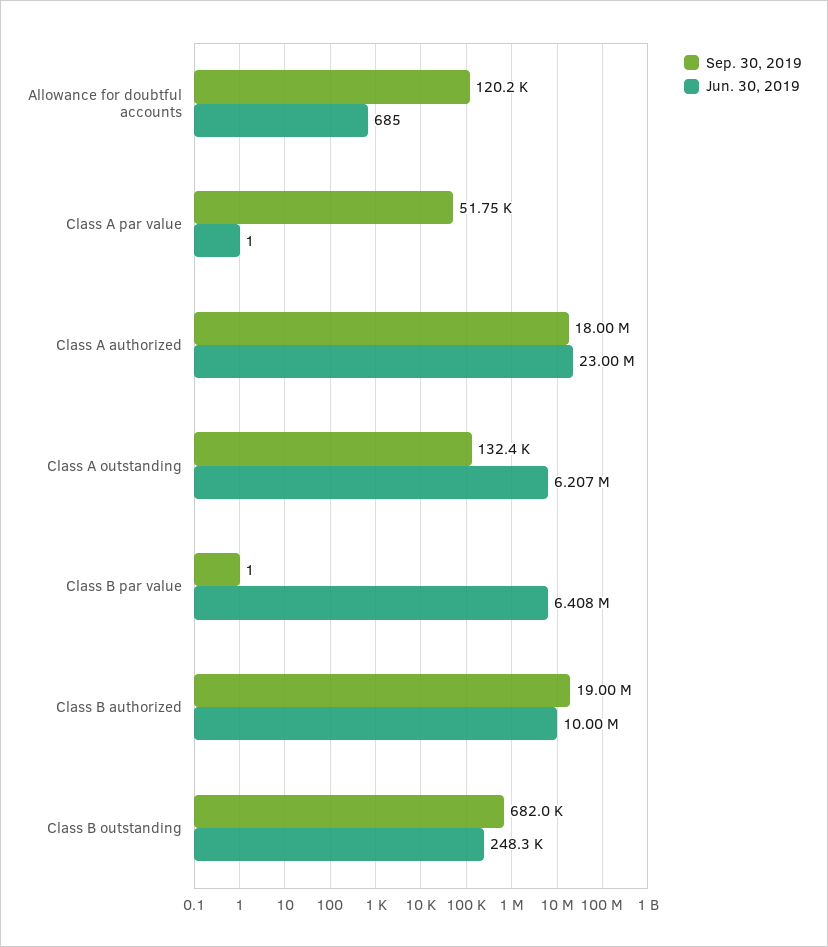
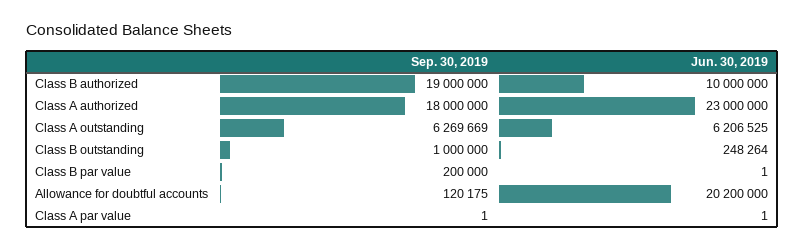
Jun. 30, 2019, Allowance for doubtful accounts: 685 -> 20200000
Sep. 30, 2019, Class A par value: 51750 -> 1
Sep. 30, 2019, Class A outstanding: 132400 -> 6269669
Sep. 30, 2019, Class B par value: 1 -> 200000
Jun. 30, 2019, Class B par value: 6408000 -> 1
Sep. 30, 2019, Class B outstanding: 682000 -> 1000000

